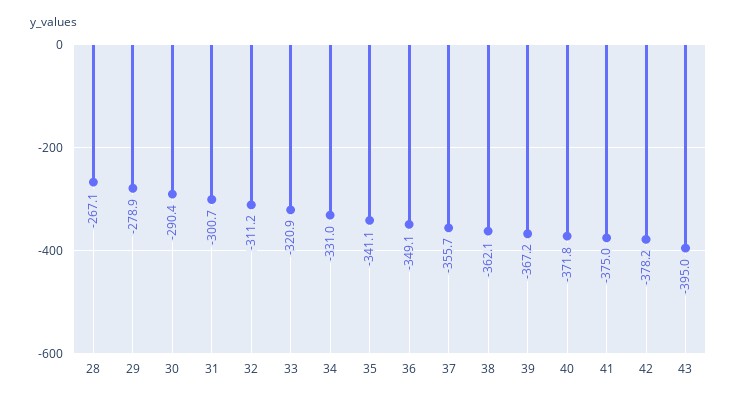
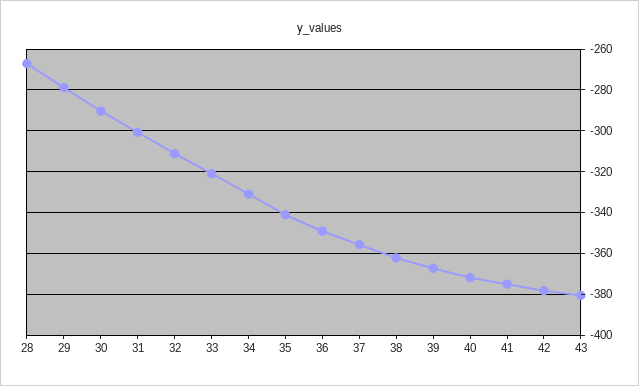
43: -395 -> -380

